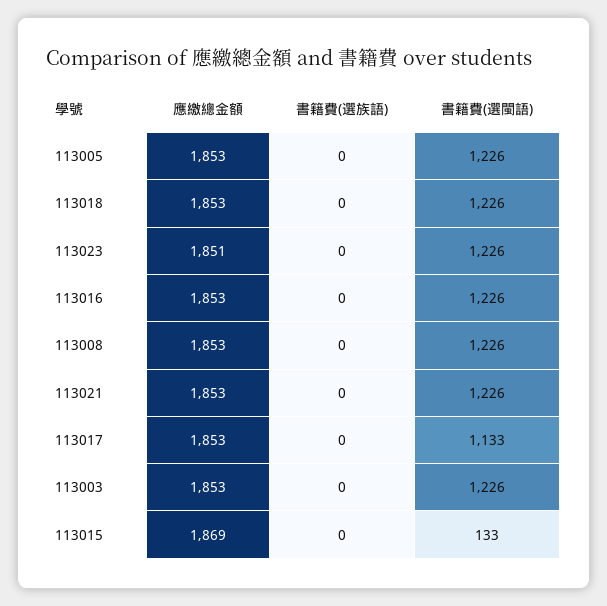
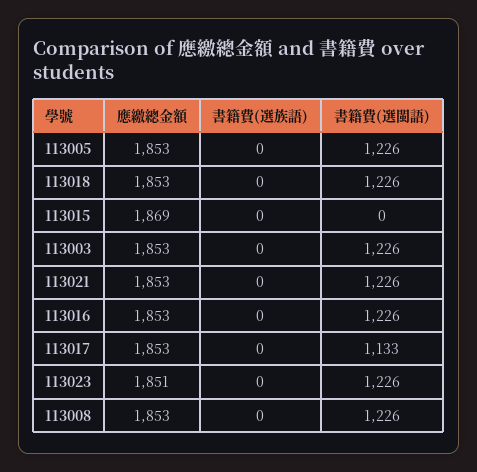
書籍費(選閩語), 113015: 133 -> 0

